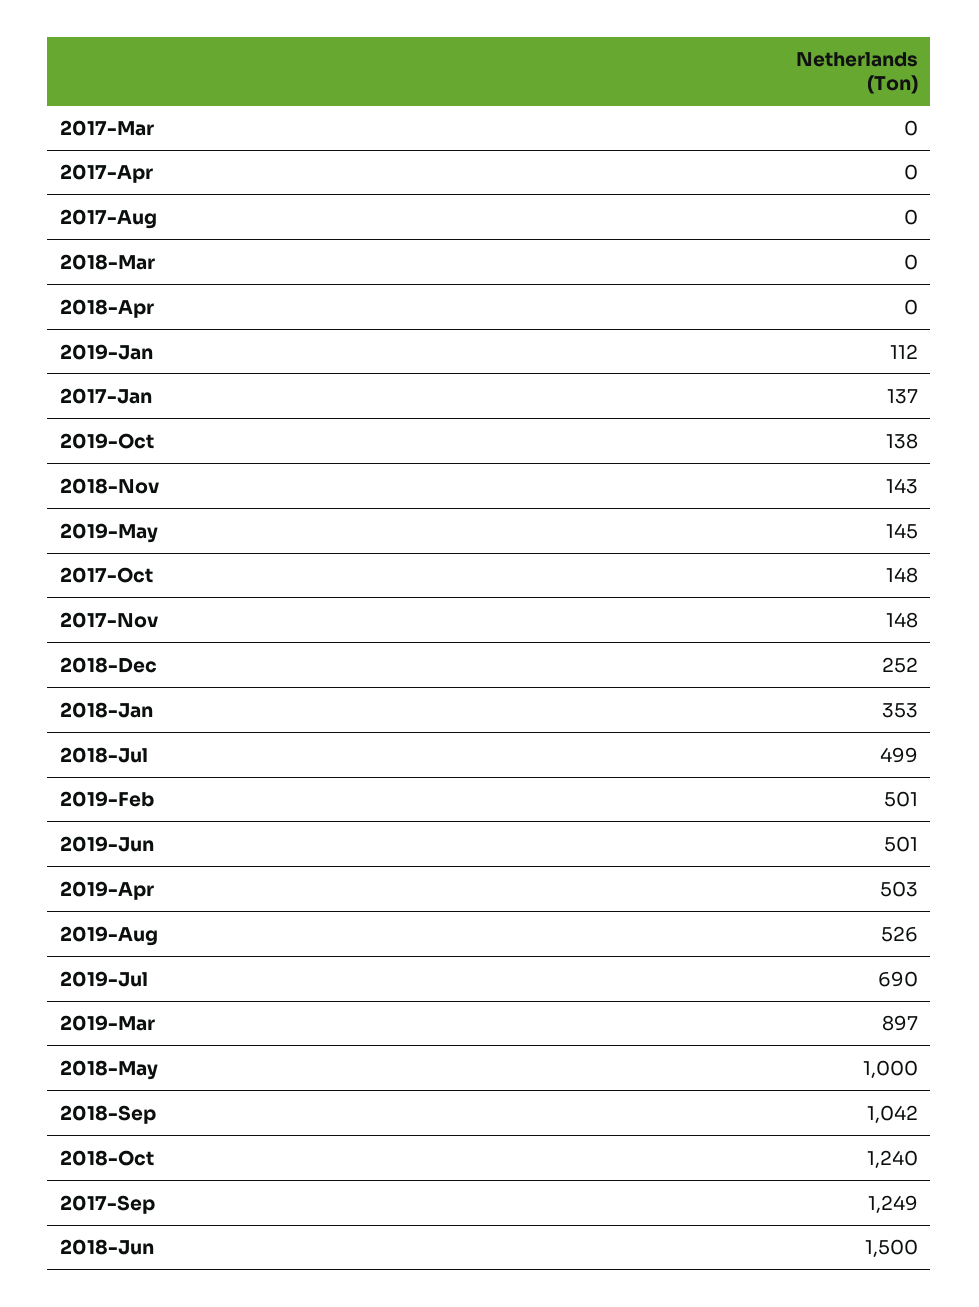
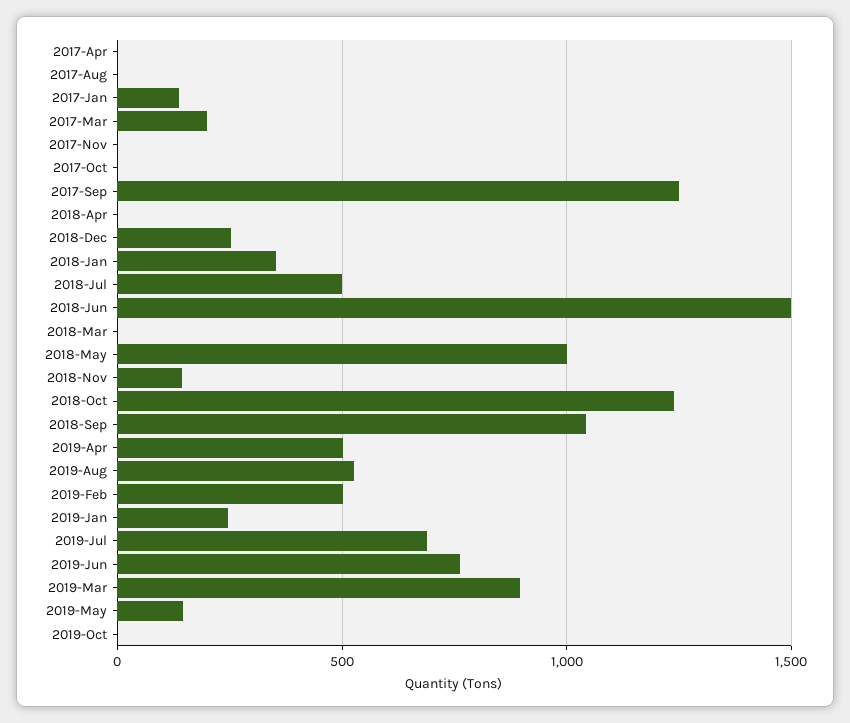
2017-Mar: 0 -> 200
2019-Jan: 112 -> 250
2019-Oct: 138 -> 0
2017-Oct: 148 -> 0
2017-Nov: 148 -> 0
2019-Jun: 501 -> 750

